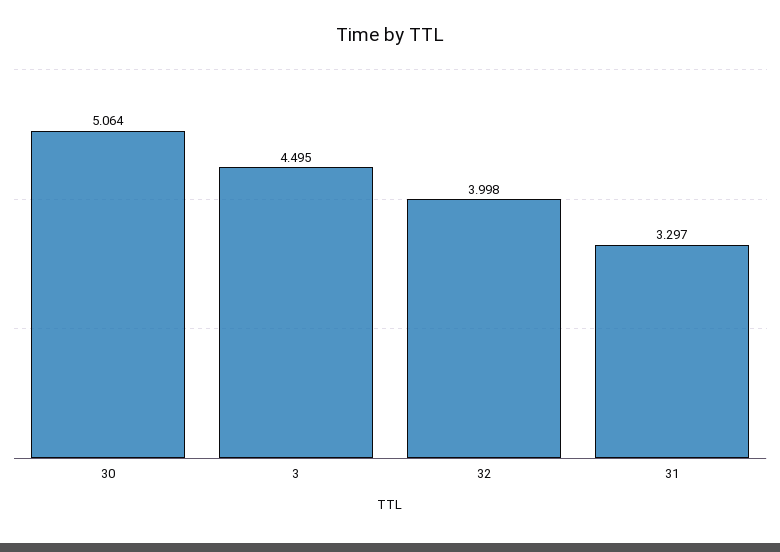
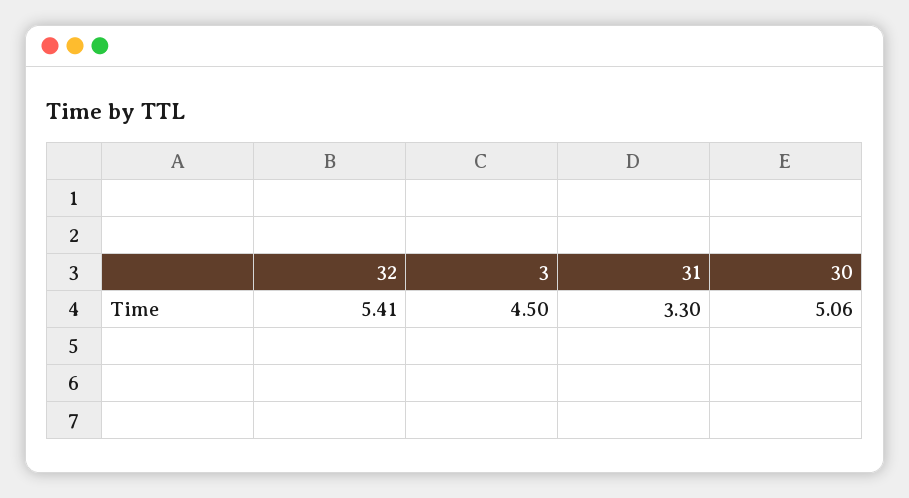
32: 3.998 -> 5.41

